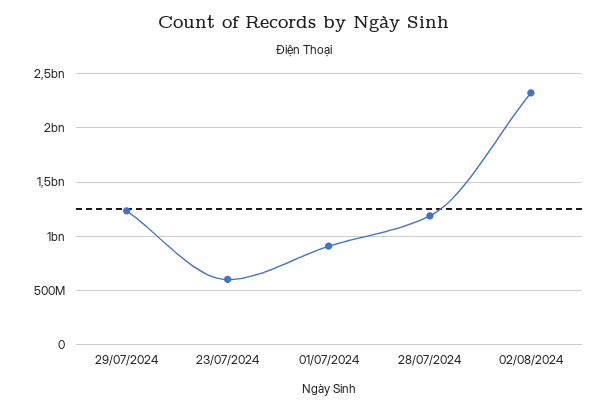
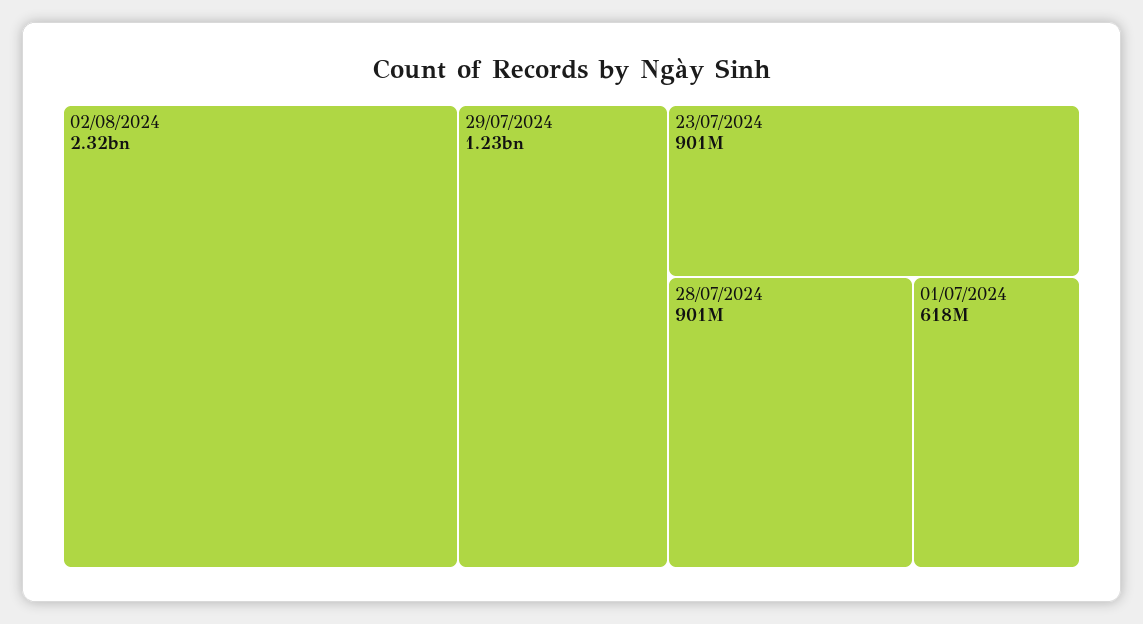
23/07/2024: 600000000 -> 901000000
01/07/2024: 900000000 -> 618000000
28/07/2024: 1200000000 -> 901000000

